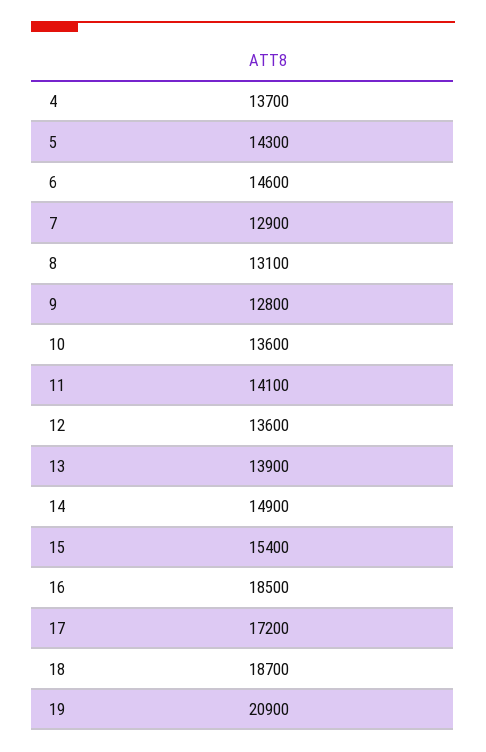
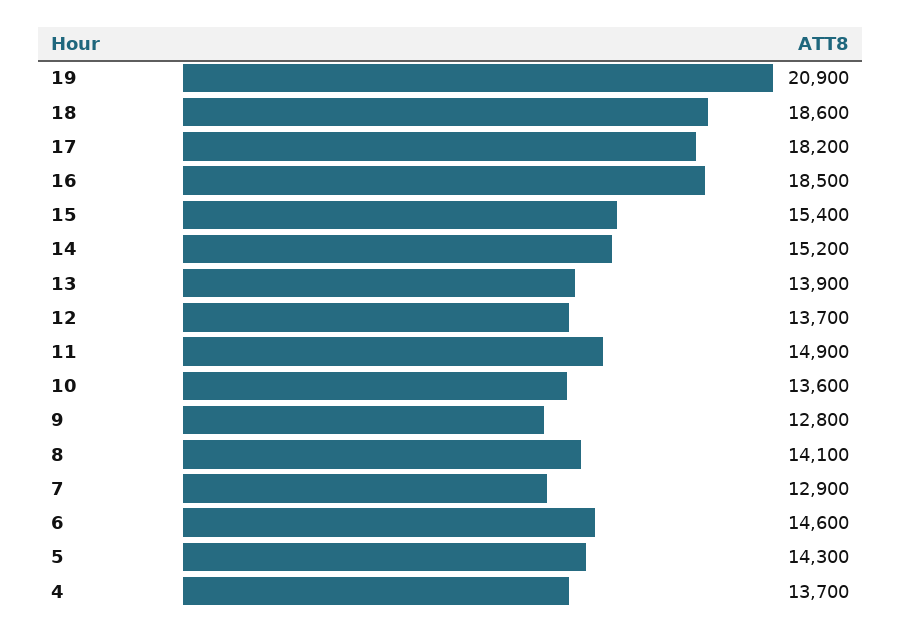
8: 13100 -> 14100
11: 14100 -> 14900
12: 13600 -> 13700
14: 14900 -> 15200
17: 17200 -> 18200
18: 18700 -> 18600

